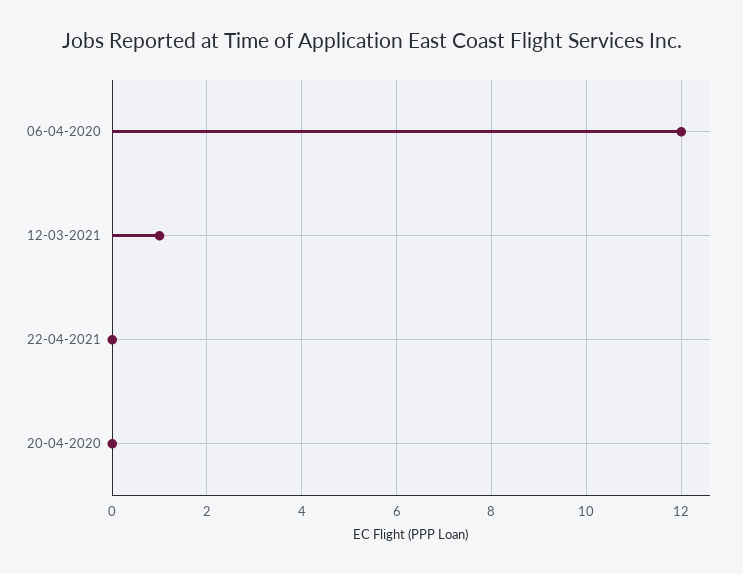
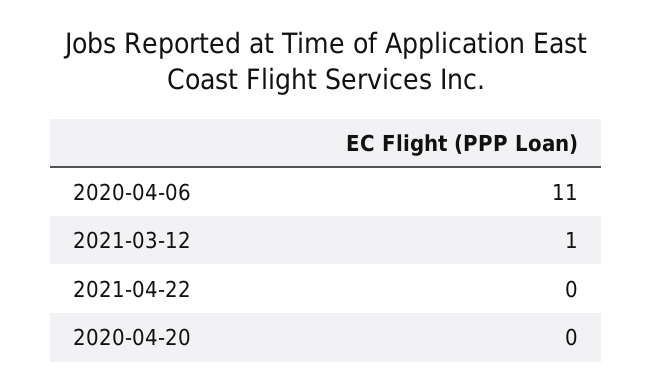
06-04-2020: 12 -> 11

